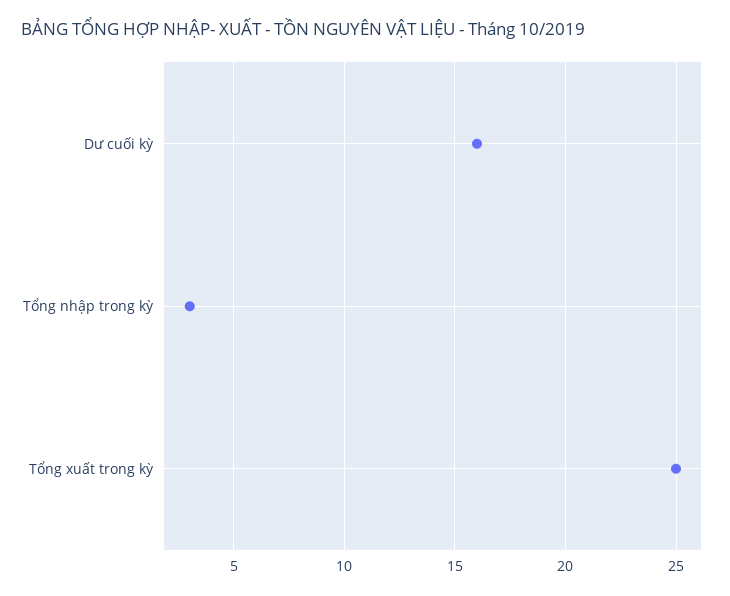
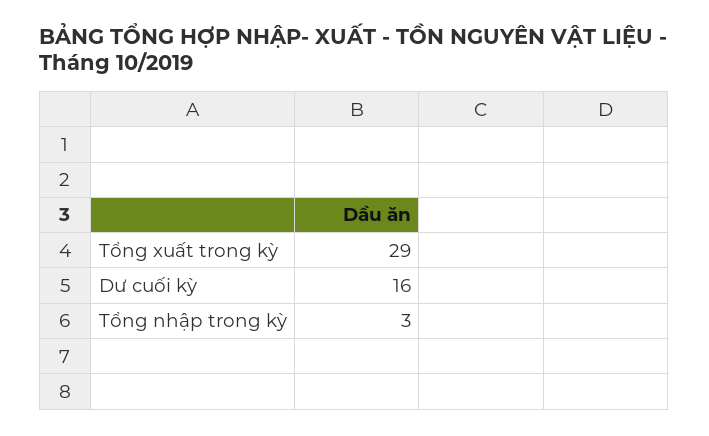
Tổng xuất trong kỳ: 25 -> 29

